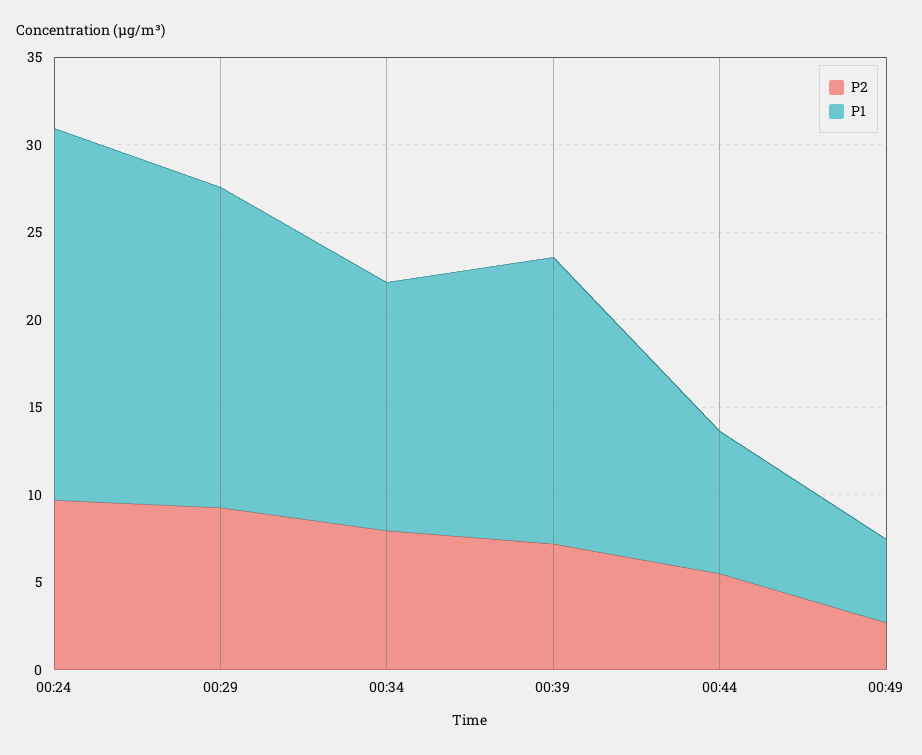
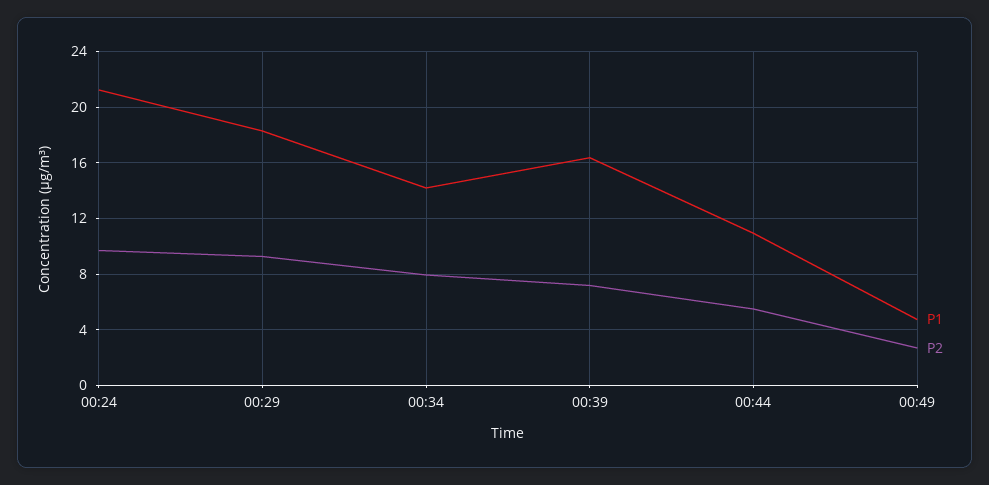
P1, 00:44: 8 -> 11

